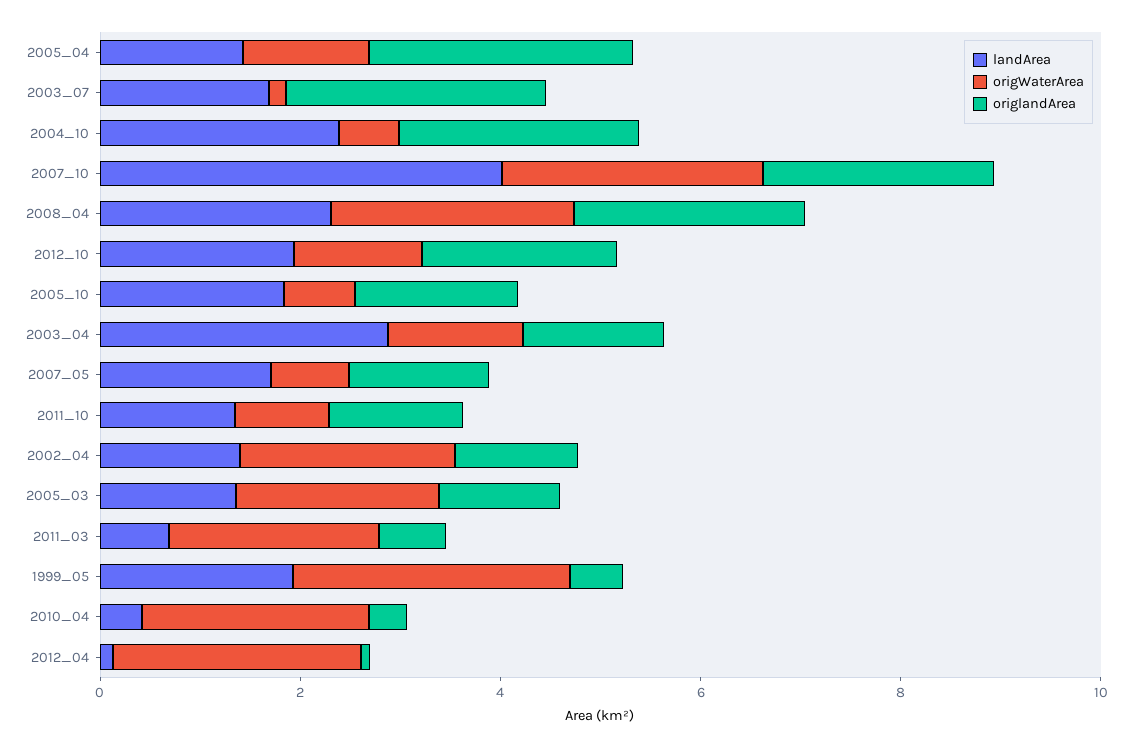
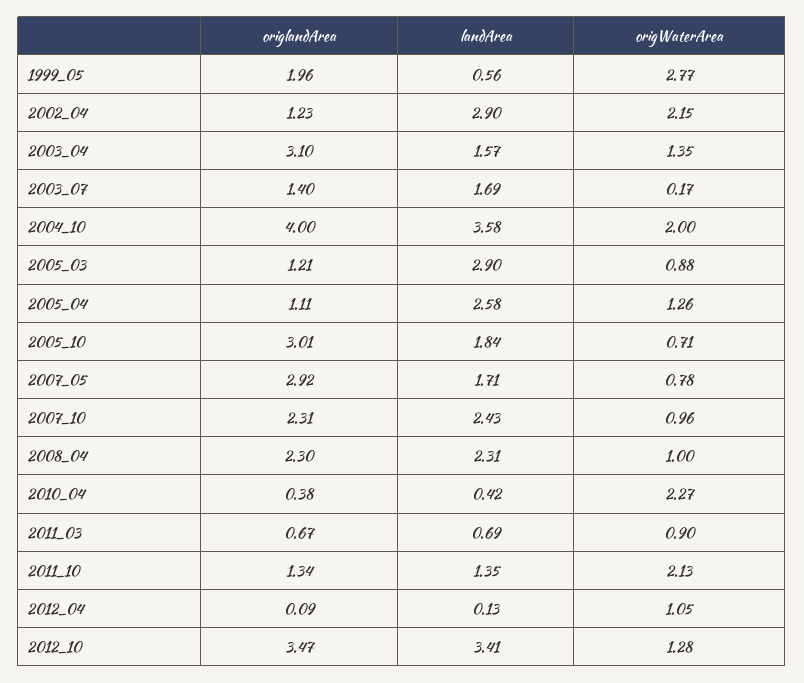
landArea, 2005_04: 1.5 -> 2.58
origlandArea, 2005_04: 2.5 -> 1.11
origlandArea, 2003_07: 2.5 -> 1.4
landArea, 2004_10: 2.5 -> 3.58
origWaterArea, 2004_10: 0.5 -> 2
origlandArea, 2004_10: 2.5 -> 4
landArea, 2007_10: 4 -> 2.43
origWaterArea, 2007_10: 2.5 -> 0.96
origWaterArea, 2008_04: 2.5 -> 1
landArea, 2012_10: 2 -> 3.41
origlandArea, 2012_10: 2 -> 3.47
origlandArea, 2005_10: 1.5 -> 3.01
landArea, 2003_04: 3 -> 1.57
origlandArea, 2003_04: 1.5 -> 3.1
origlandArea, 2007_05: 1.5 -> 2.92
origWaterArea, 2011_10: 1 -> 2.13
landArea, 2002_04: 1.5 -> 2.9
landArea, 2005_03: 1.5 -> 2.9
origWaterArea, 2005_03: 2 -> 0.88
origWaterArea, 2011_03: 2 -> 0.9
landArea, 1999_05: 2 -> 0.56
origlandArea, 1999_05: 0.5 -> 1.96
origWaterArea, 2012_04: 2.5 -> 1.05

